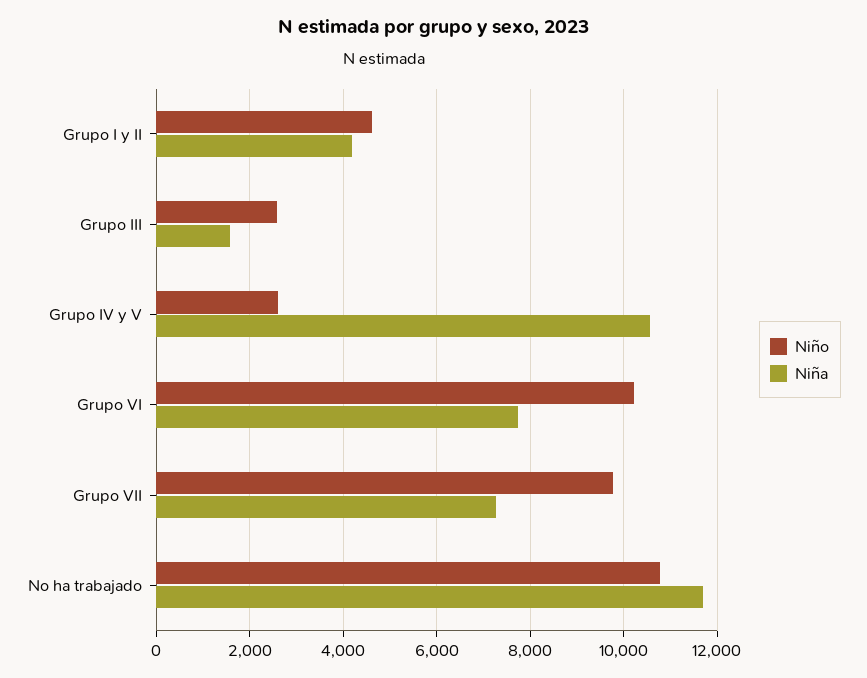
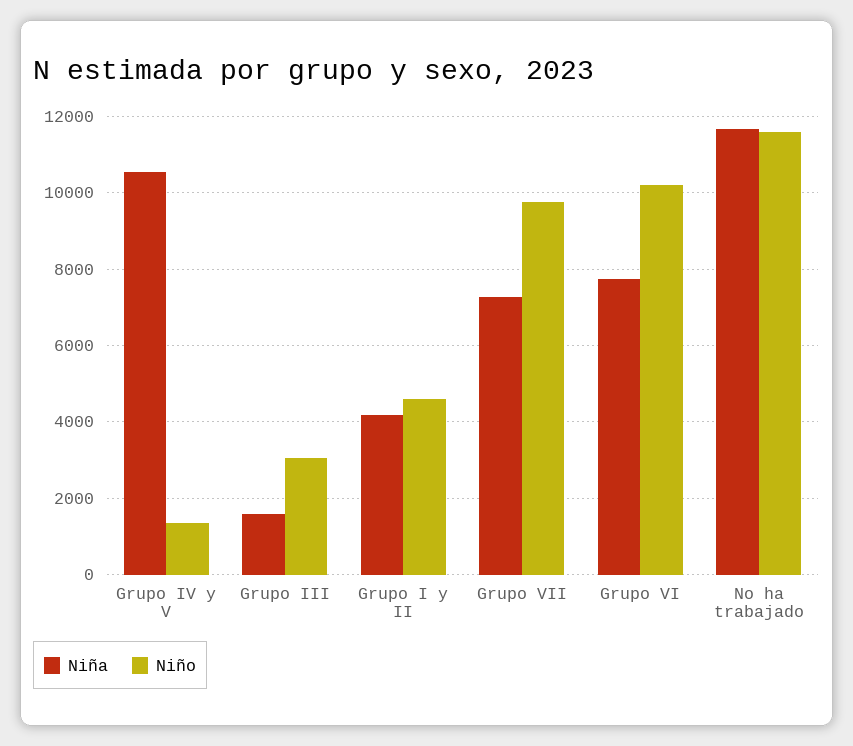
Niño, Grupo III: 2600 -> 3000
Niño, Grupo IV y V: 2600 -> 1400
Niño, No ha trabajado: 10800 -> 11600

